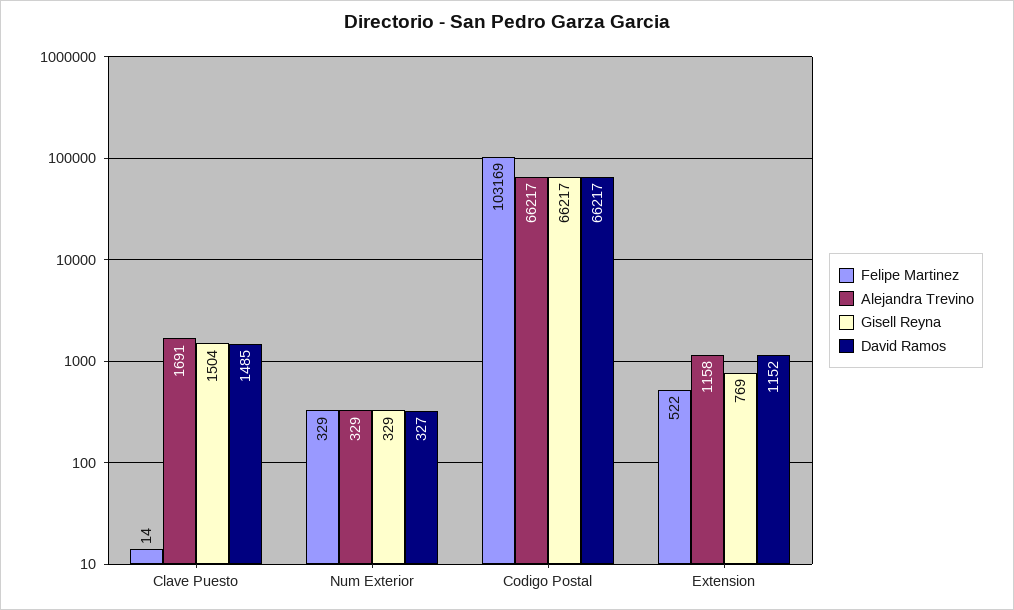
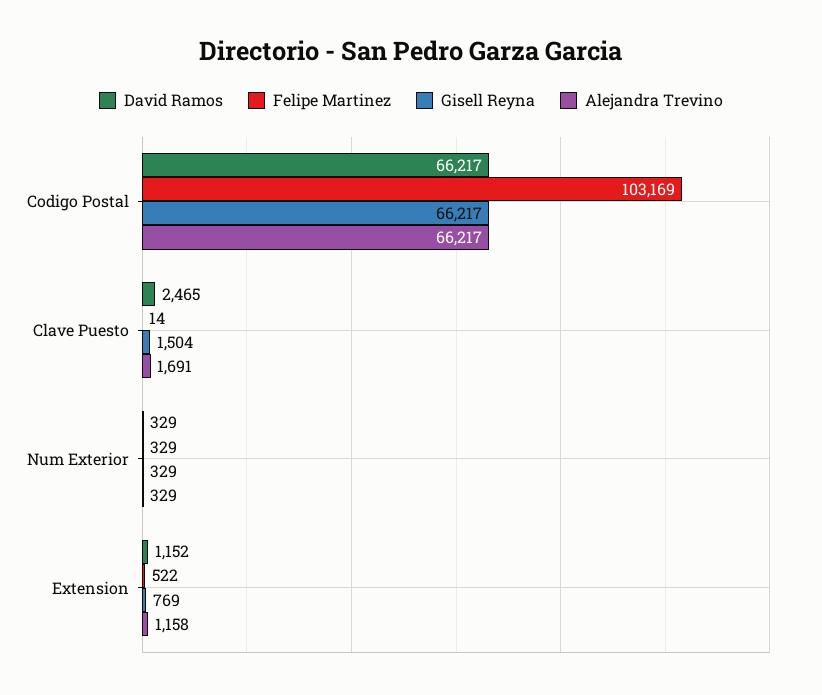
David Ramos, Clave Puesto: 1485 -> 2465
David Ramos, Num Exterior: 327 -> 329

